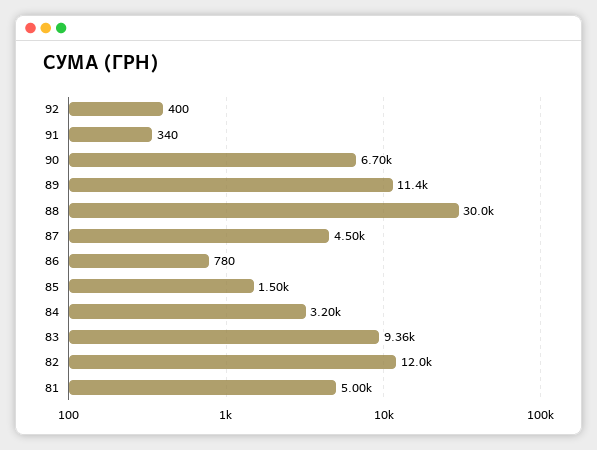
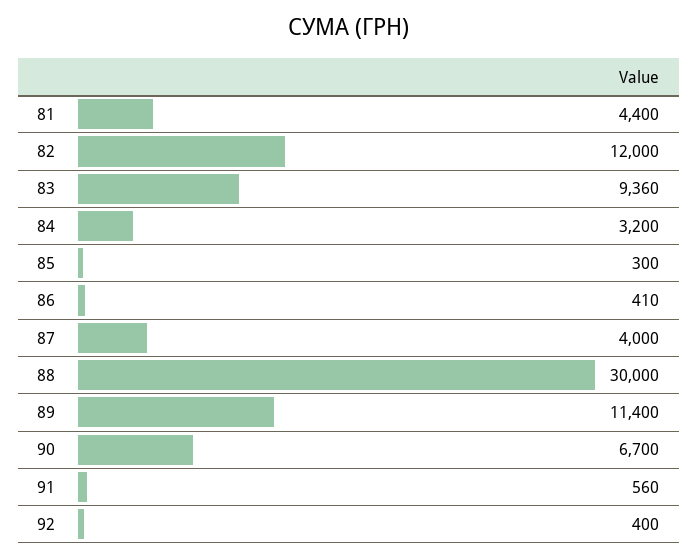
91: 340 -> 560
87: 4500 -> 4000
86: 780 -> 410
85: 1500 -> 300
81: 5000 -> 4400

